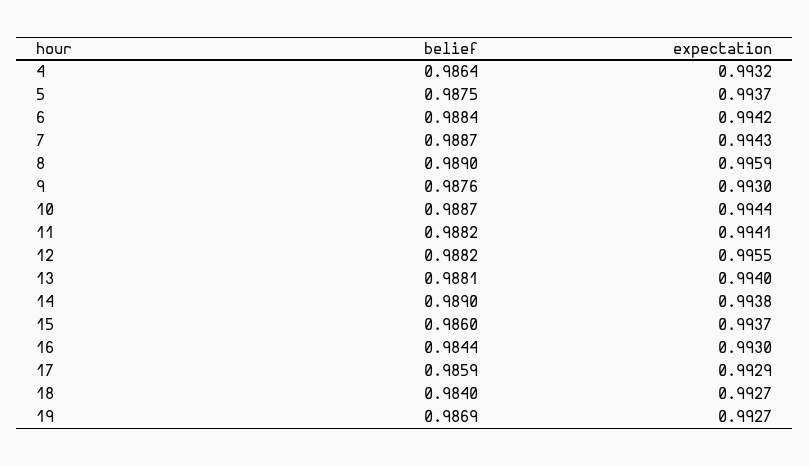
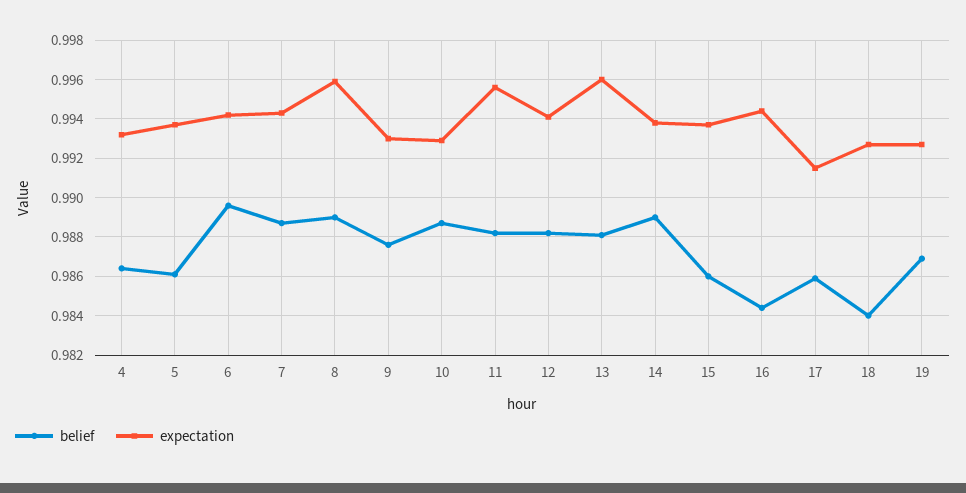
belief, 5: 0.9875 -> 0.986
belief, 6: 0.9884 -> 0.9895
expectation, 10: 0.9944 -> 0.993
expectation, 11: 0.9941 -> 0.9955
expectation, 12: 0.9955 -> 0.994
expectation, 13: 0.994 -> 0.996
expectation, 16: 0.993 -> 0.9945
expectation, 17: 0.9929 -> 0.9915

